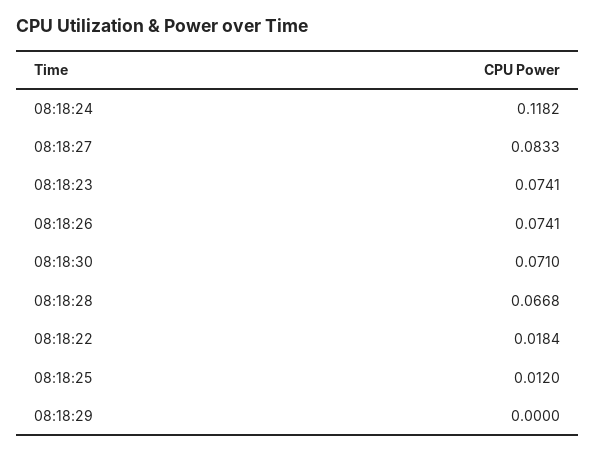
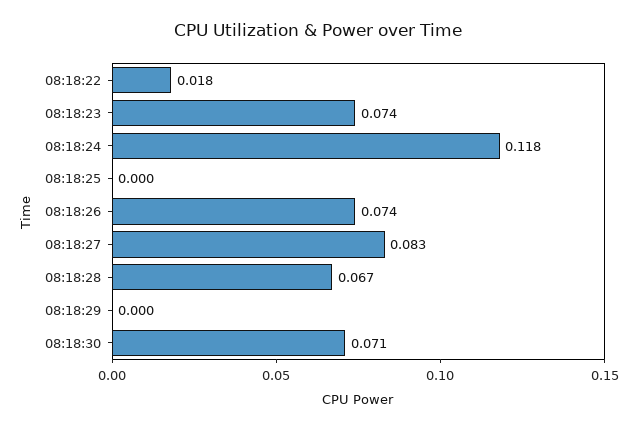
08:18:25: 0.012 -> 0

